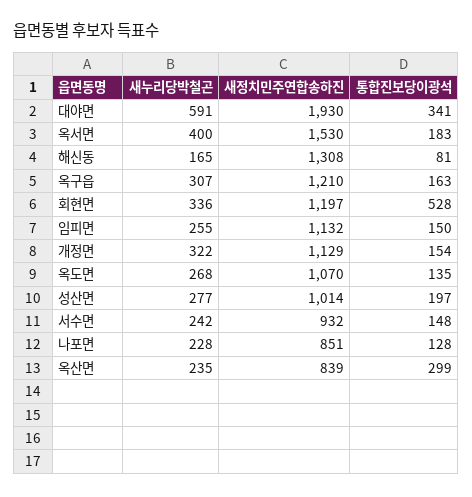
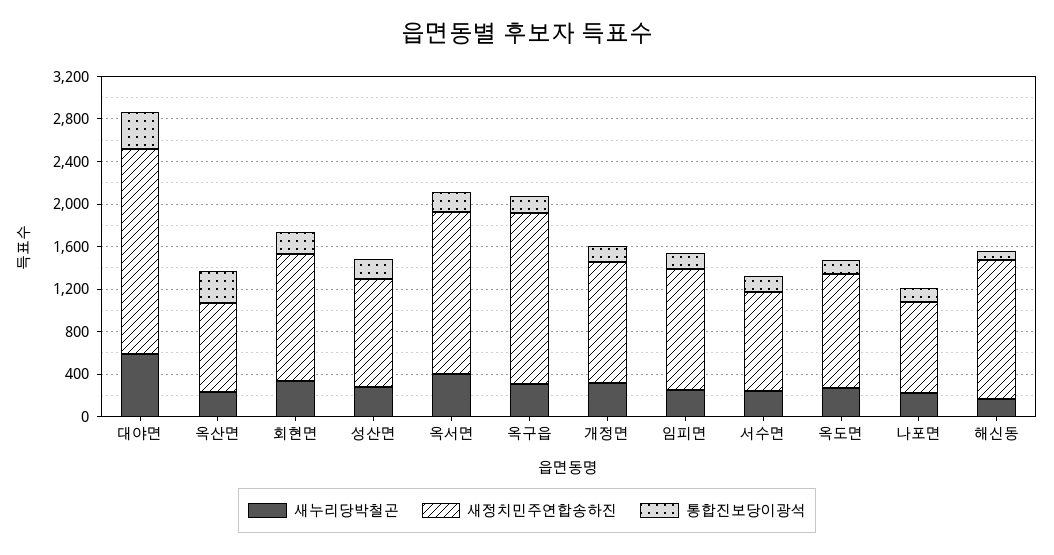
새정치민주연합송하진, 옥구읍: 1210 -> 1600
통합진보당이광석, 회현면: 528 -> 200

